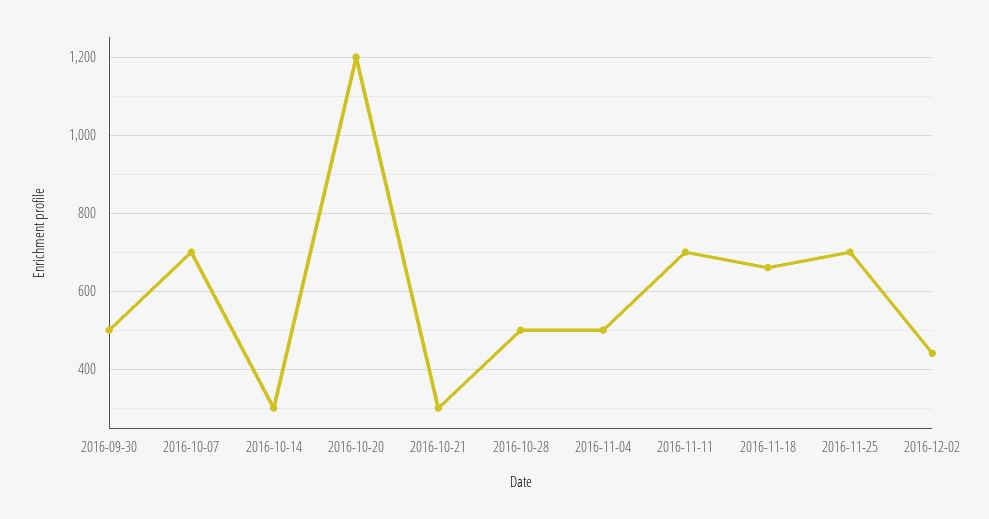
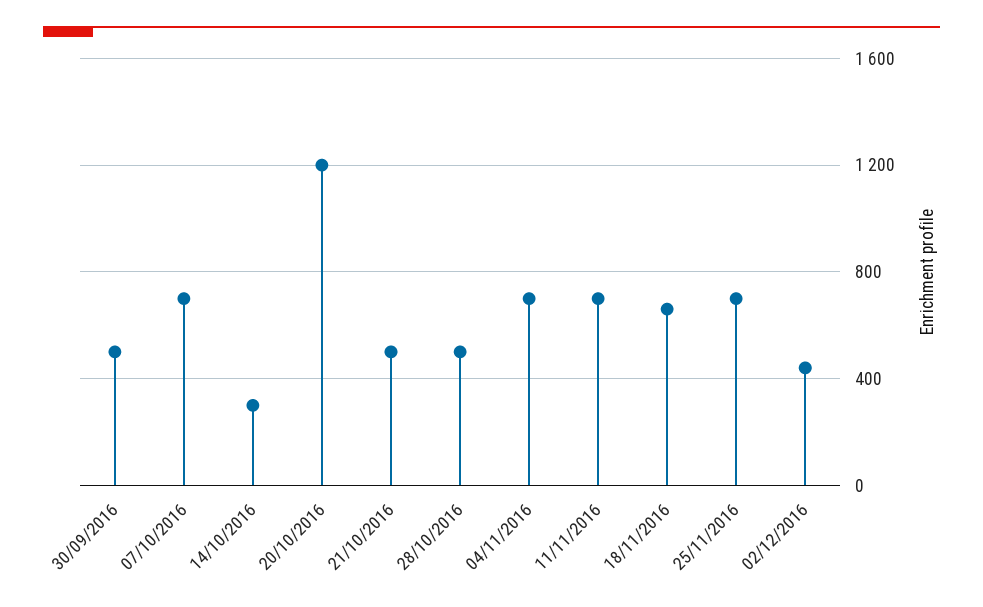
2016-10-21: 300 -> 500
2016-11-04: 500 -> 700

